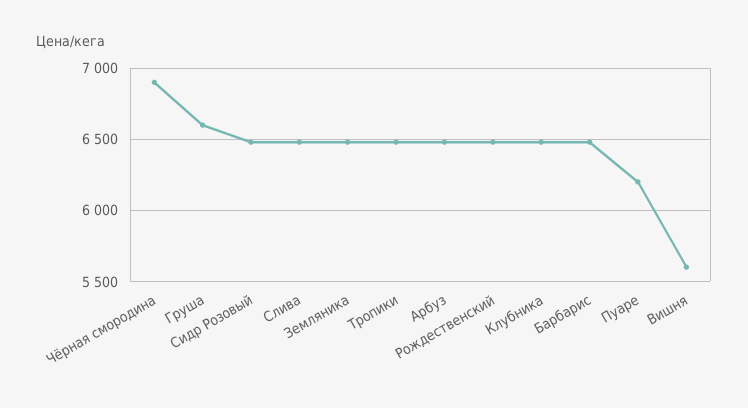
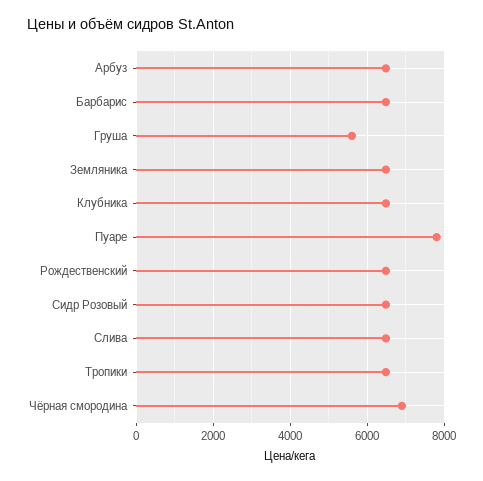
Груша: 6600 -> 5600
Пуаре: 6200 -> 7800
Вишня: 5600 -> none

